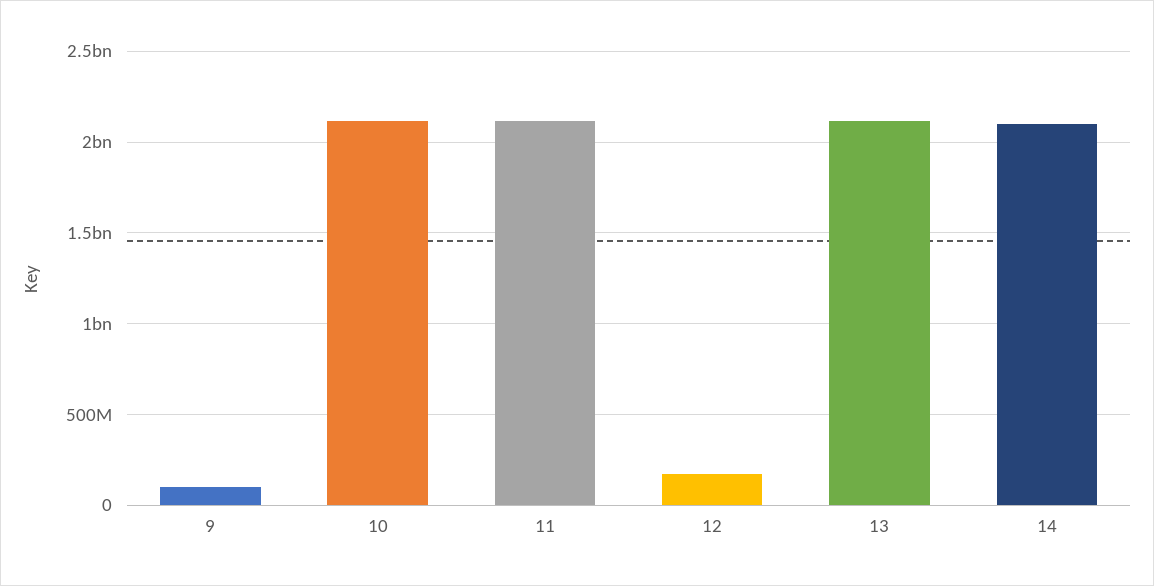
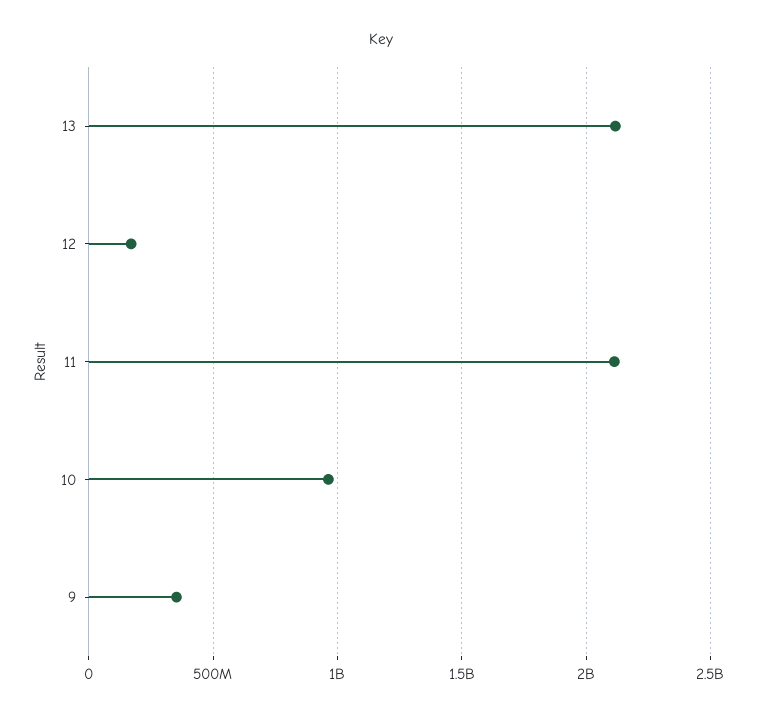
9: 100000000 -> 350000000
10: 2100000000 -> 950000000
14: 2100000000 -> none

